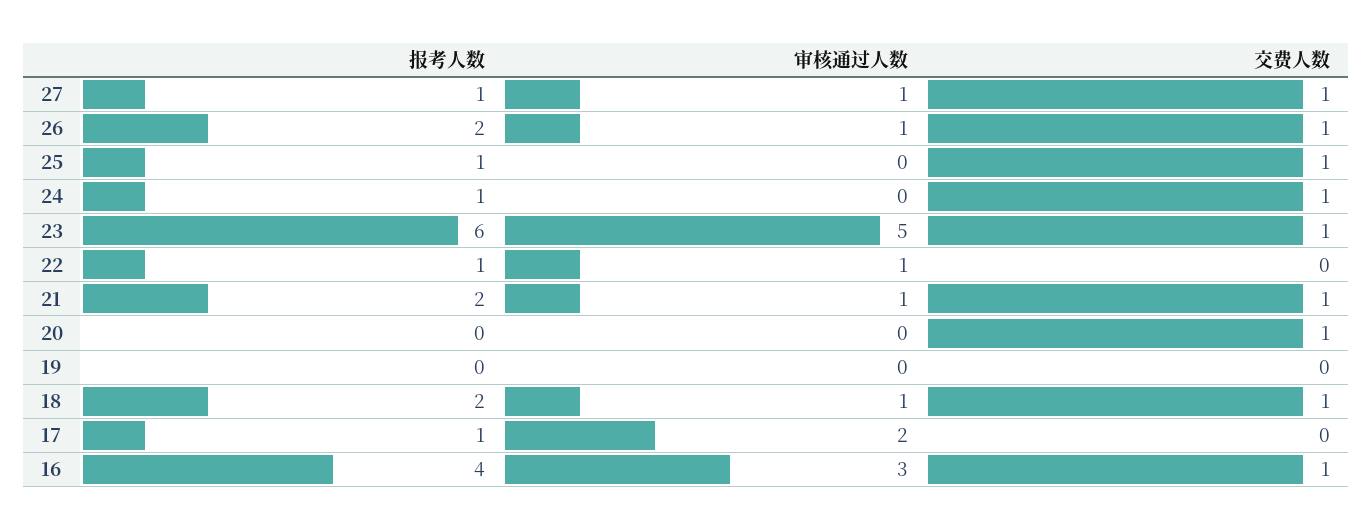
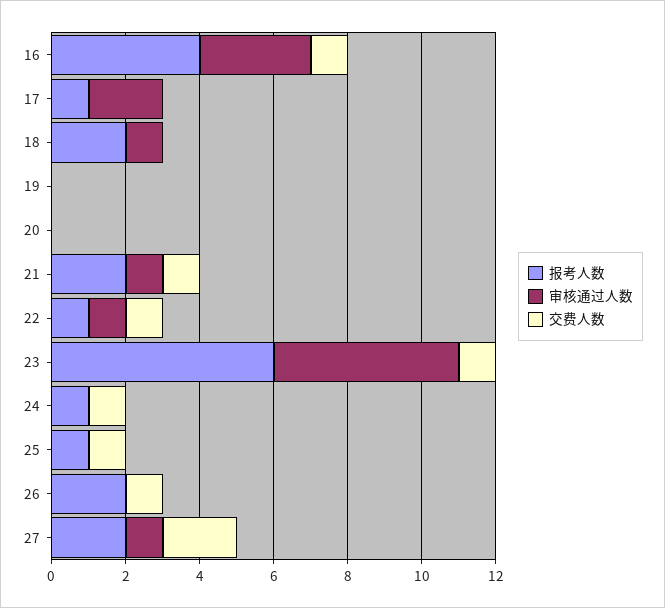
报考人数, 27: 1 -> 2
交费人数, 27: 1 -> 2
审核通过人数, 26: 1 -> 0
交费人数, 22: 0 -> 1
交费人数, 20: 1 -> 0
交费人数, 18: 1 -> 0

